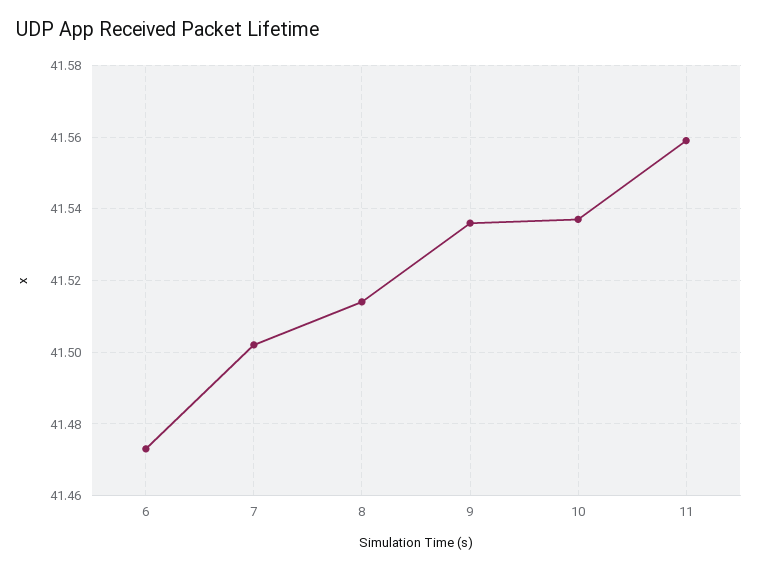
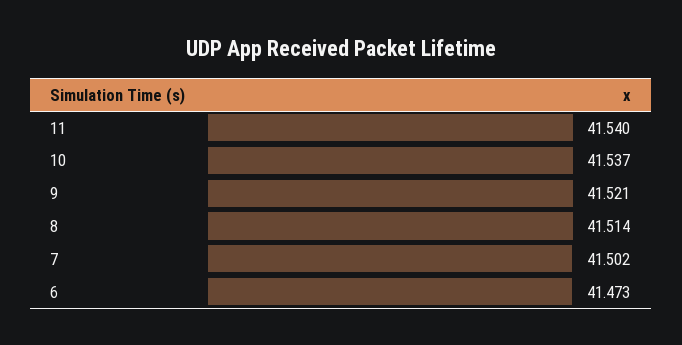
9: 41.535 -> 41.521
11: 41.56 -> 41.54

